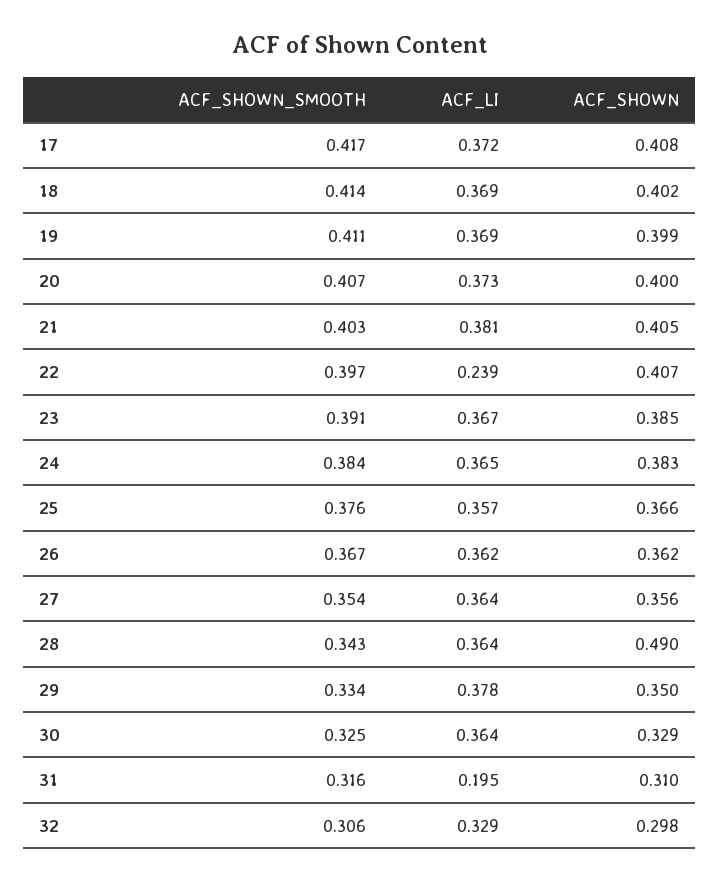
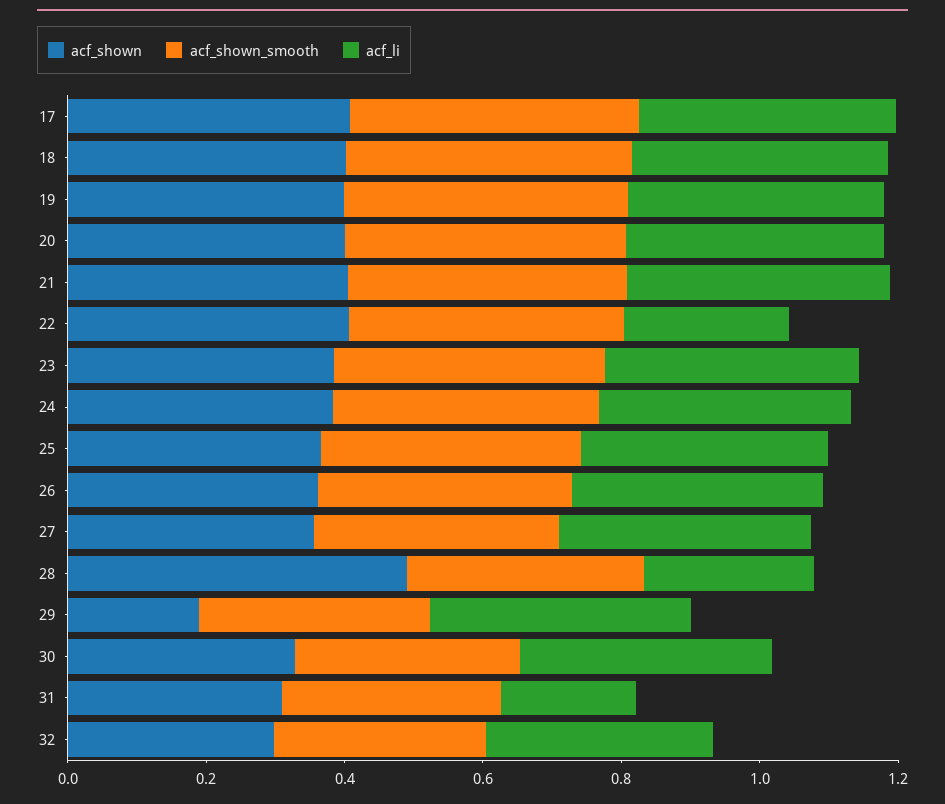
ACF_LI, 28: 0.364 -> 0.25
ACF_SHOWN, 29: 0.35 -> 0.2

